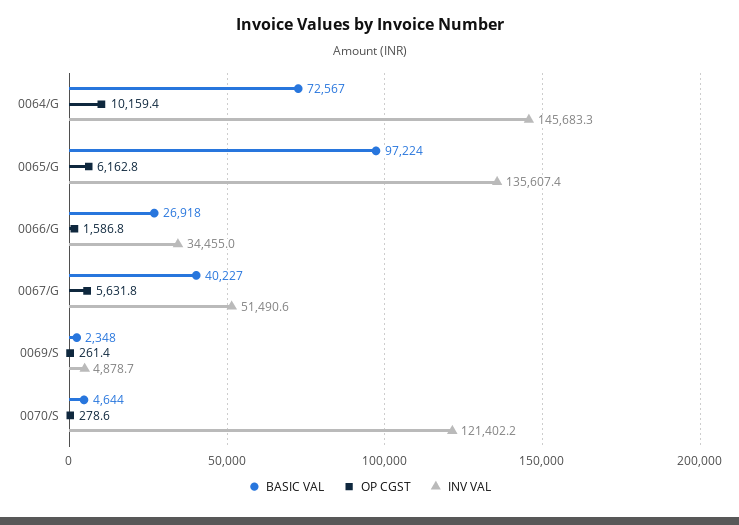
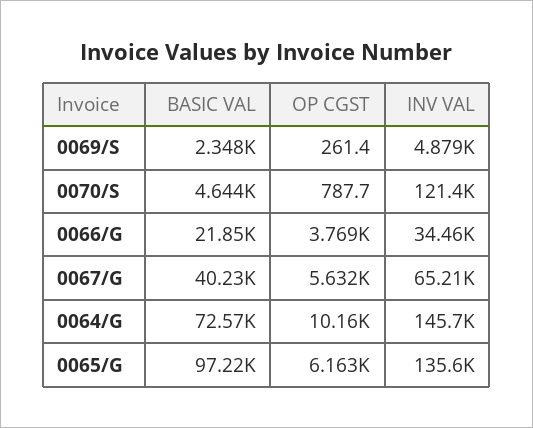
BASIC VAL, 0066/G: 26918 -> 21850
OP CGST, 0066/G: 1586.8 -> 3769
INV VAL, 0067/G: 51490.6 -> 65210
OP CGST, 0070/S: 278.6 -> 787.7

